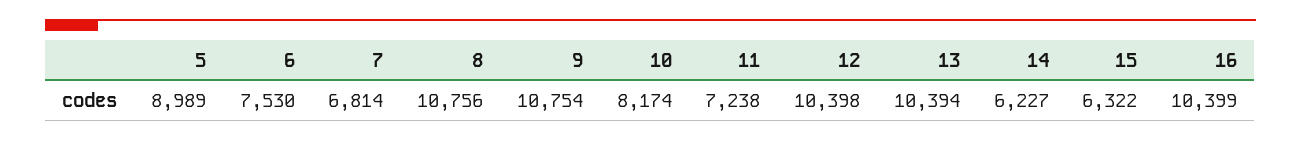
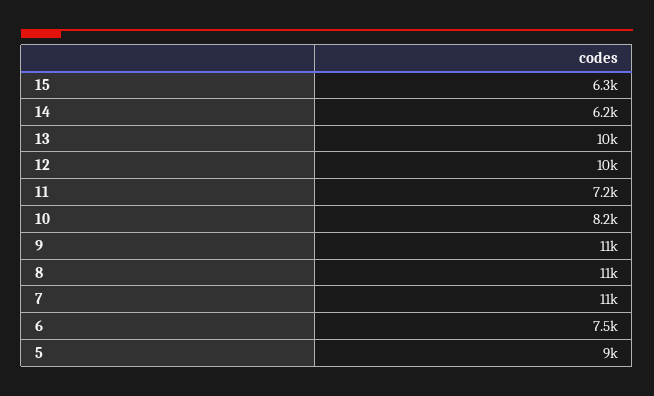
7: 6814 -> 11000
16: 10399 -> none

